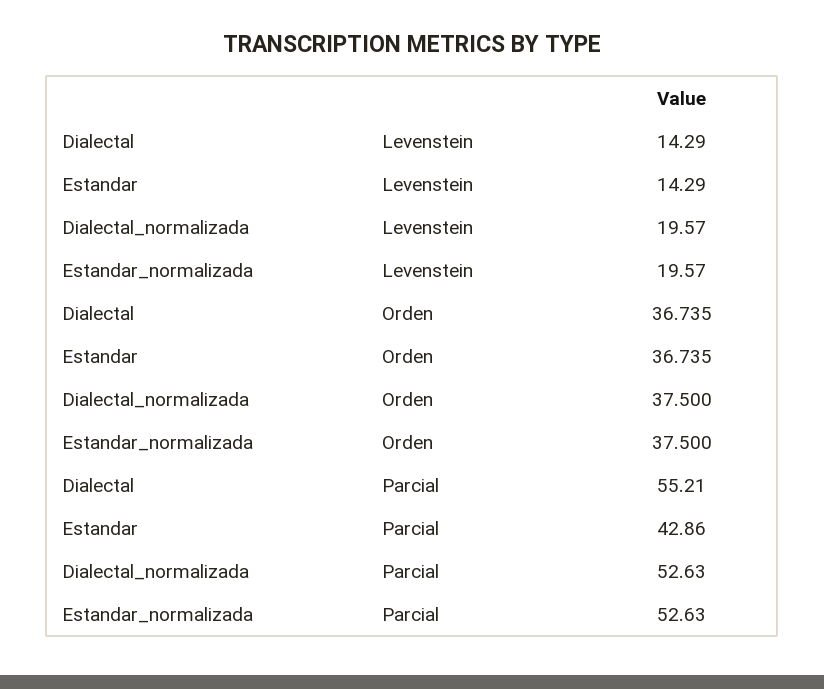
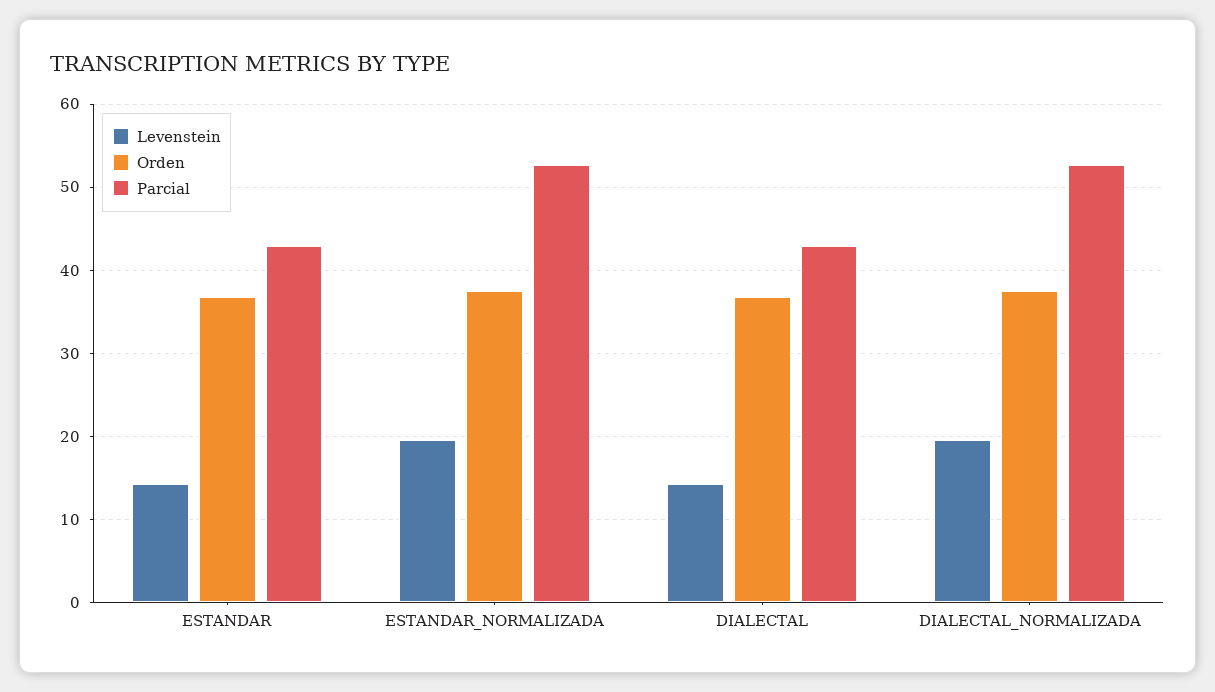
Parcial, Dialectal: 55.21 -> 43

